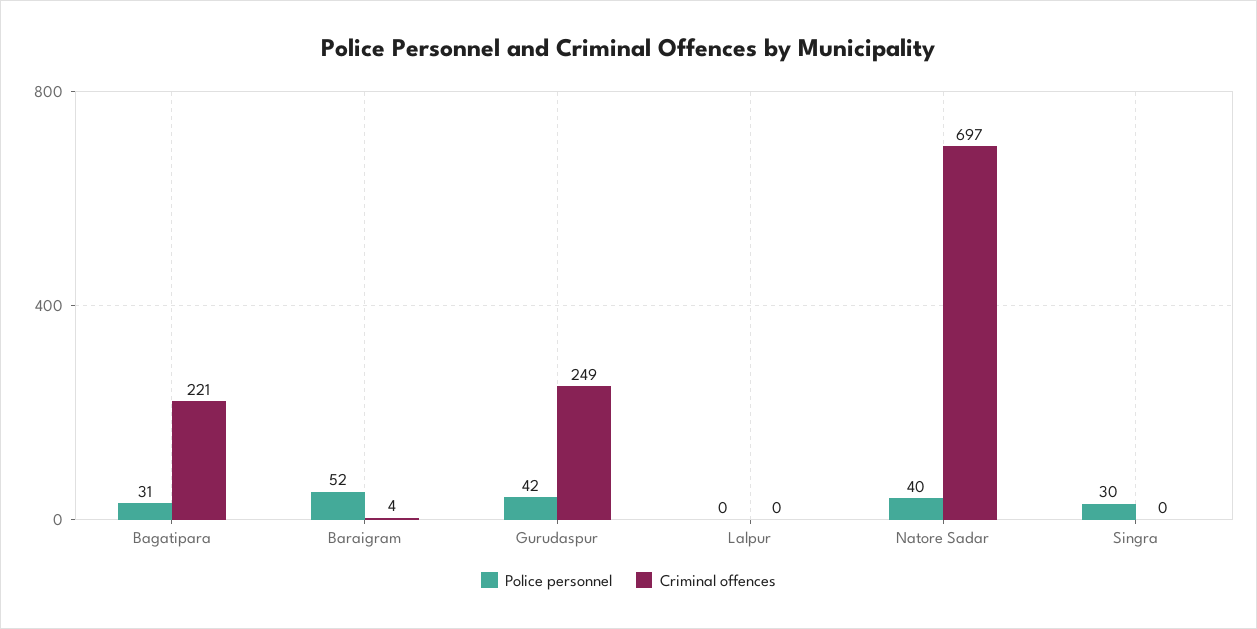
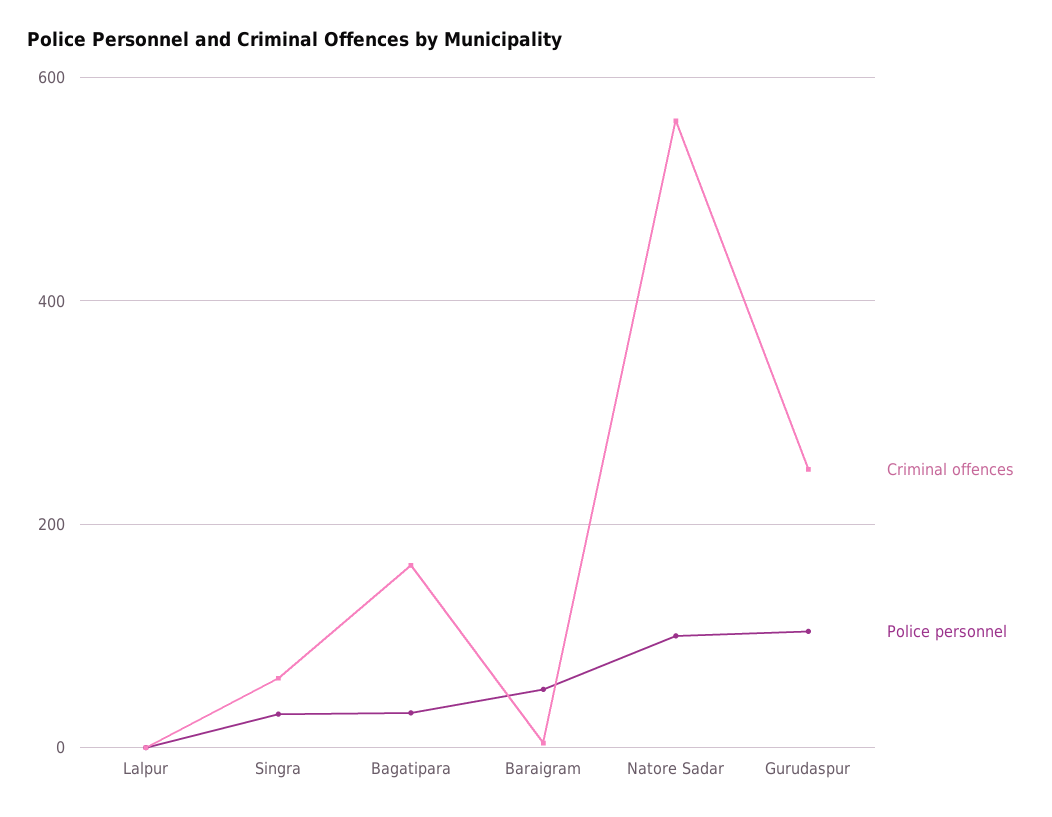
Criminal offences, Bagatipara: 221 -> 160
Police personnel, Gurudaspur: 42 -> 100
Police personnel, Natore Sadar: 40 -> 100
Criminal offences, Natore Sadar: 697 -> 560
Criminal offences, Singra: 0 -> 60

